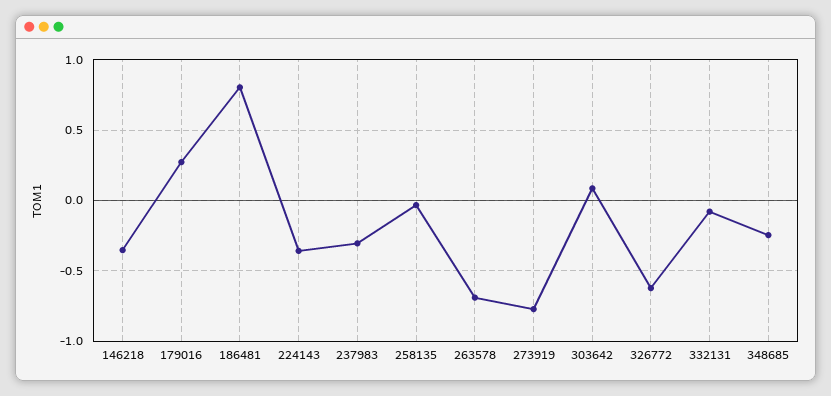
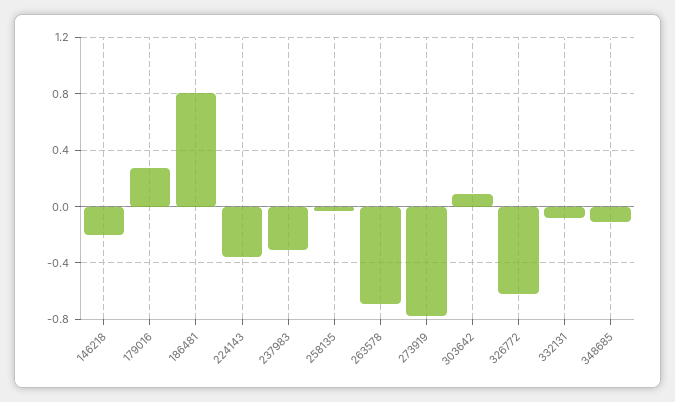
146218: -0.35 -> -0.2
348685: -0.25 -> -0.1

